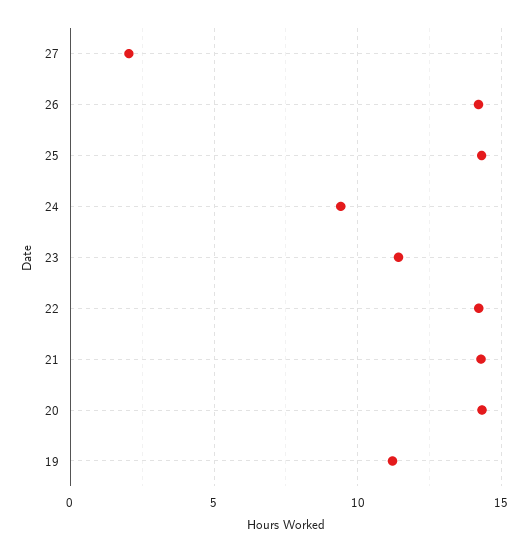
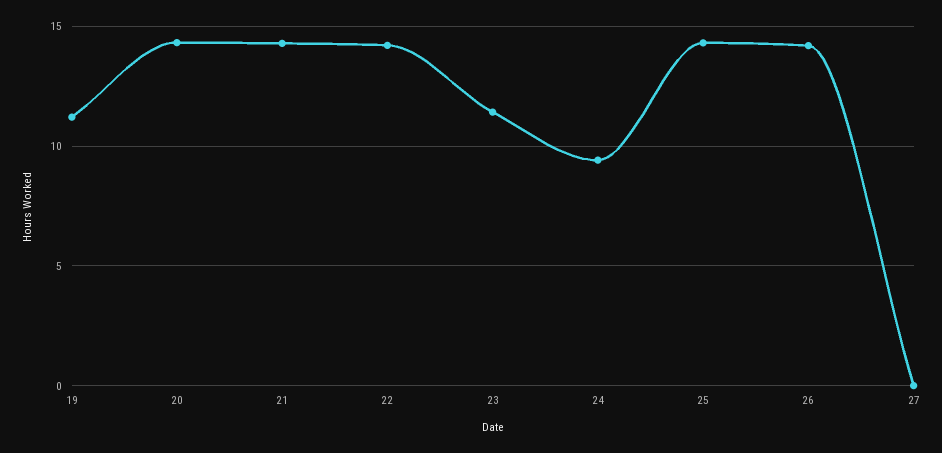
27: 2 -> 0

